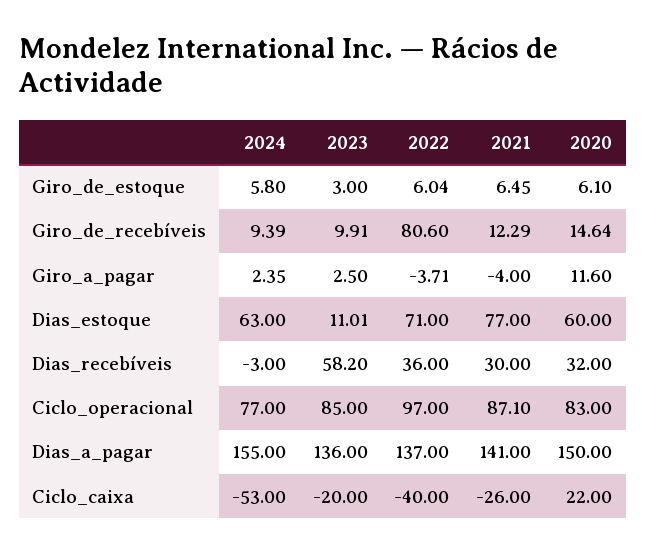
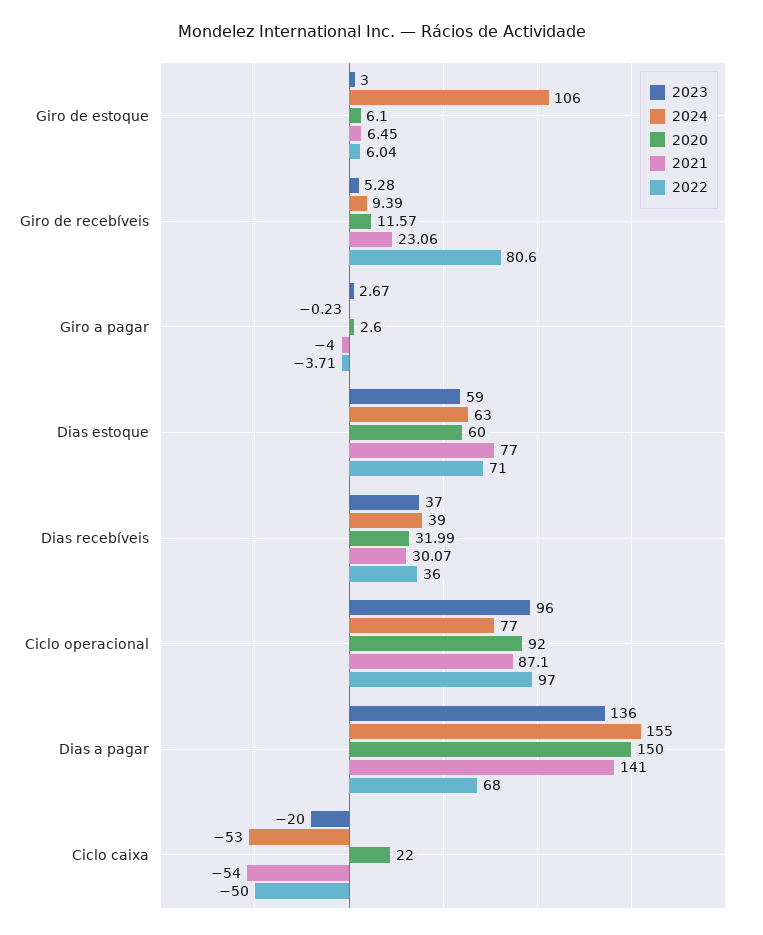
2024, Giro_de_estoque: 5.8 -> 106
2023, Giro_de_recebíveis: 9.91 -> 5.28
2021, Giro_de_recebíveis: 12.29 -> 23.06
2020, Giro_de_recebíveis: 14.64 -> 11.57
2024, Giro_a_pagar: 2.35 -> -0.23
2023, Giro_a_pagar: 2.5 -> 2.67
2020, Giro_a_pagar: 11.6 -> 2.6
2023, Dias_estoque: 11.01 -> 59
2024, Dias_recebíveis: -3 -> 39
2023, Dias_recebíveis: 58.2 -> 37
2021, Dias_recebíveis: 30 -> 30.07
2020, Dias_recebíveis: 32 -> 31.99
2023, Ciclo_operacional: 85 -> 96
2020, Ciclo_operacional: 83 -> 92
2022, Dias_a_pagar: 137 -> 68
2022, Ciclo_caixa: -40 -> -50
2021, Ciclo_caixa: -26 -> -54

